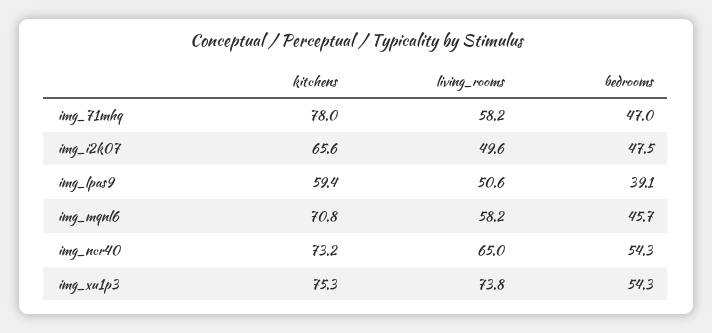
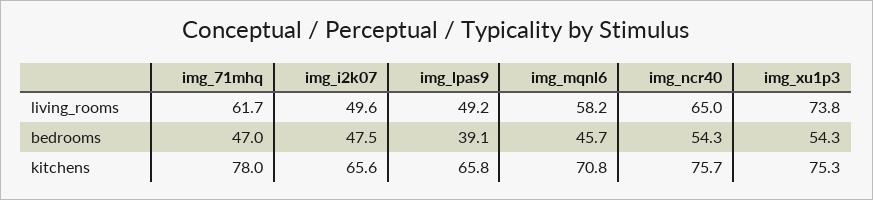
living_rooms, img_71mhq: 58.2 -> 61.7
kitchens, img_lpas9: 59.4 -> 65.8
living_rooms, img_lpas9: 50.6 -> 49.2
kitchens, img_ncr40: 73.2 -> 75.7

